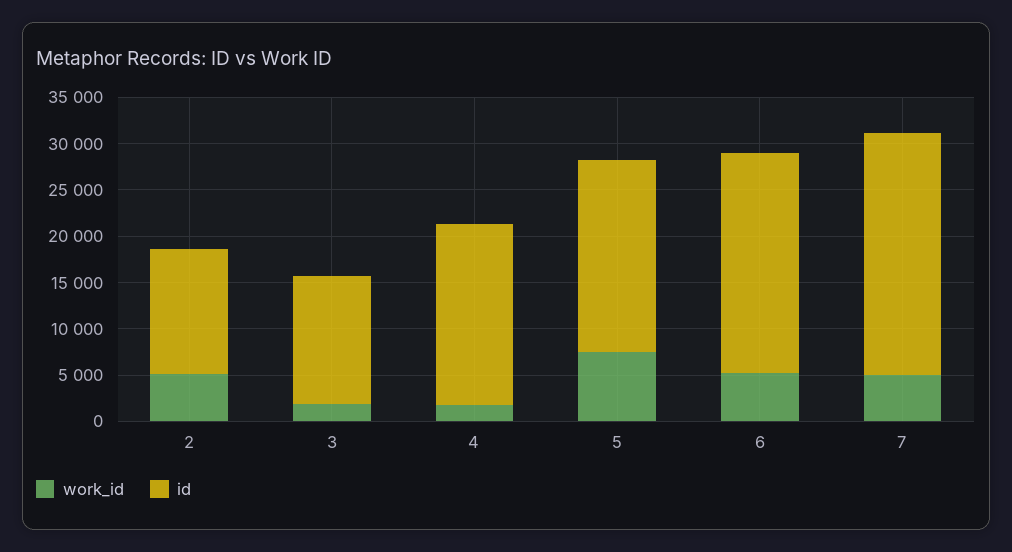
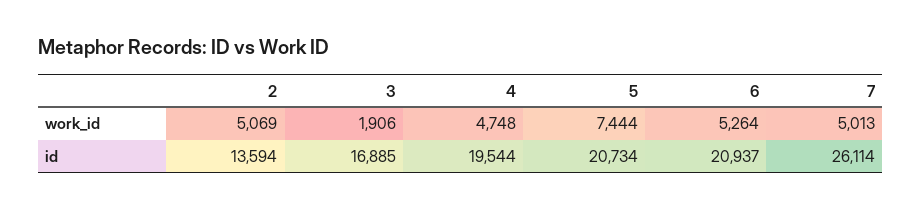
id, 3: 14000 -> 16885
work_id, 4: 2000 -> 4748
id, 6: 24000 -> 20937

